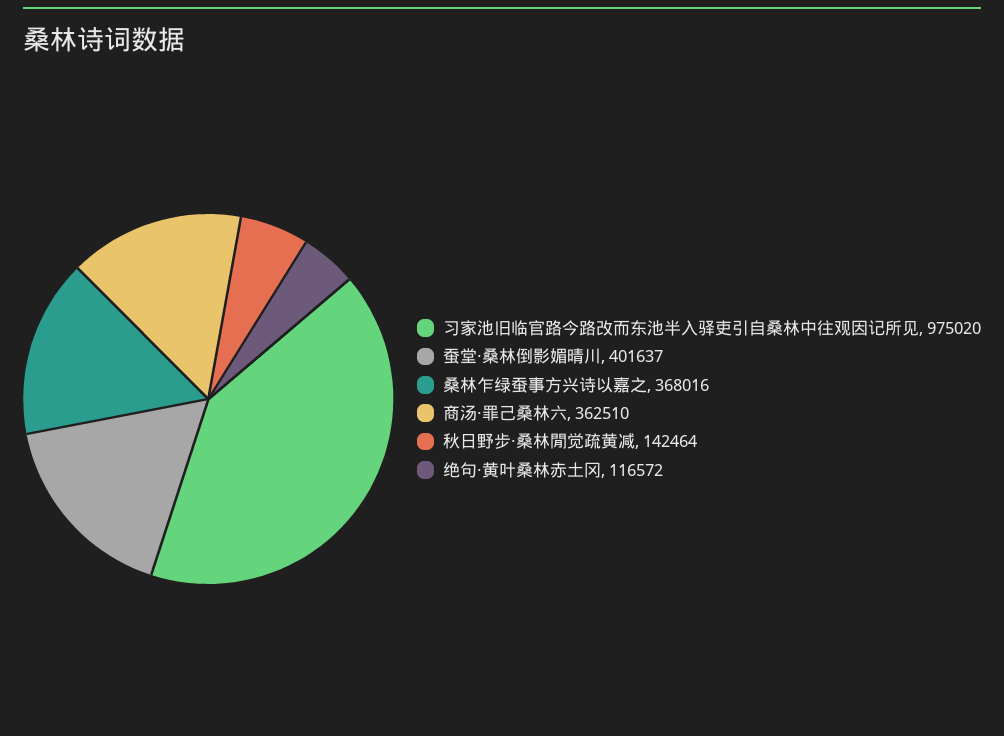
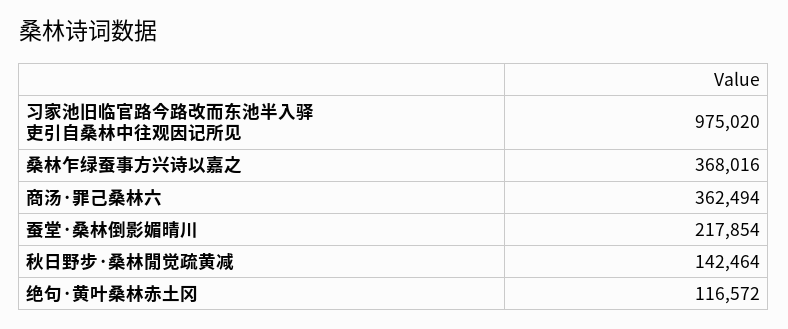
蚕堂·桑林倒影媚晴川: 401637 -> 217854
商汤·罪己桑林六: 362510 -> 362494

